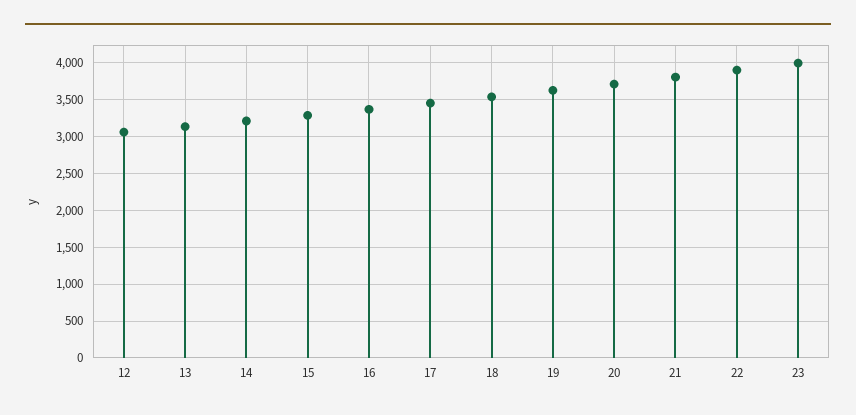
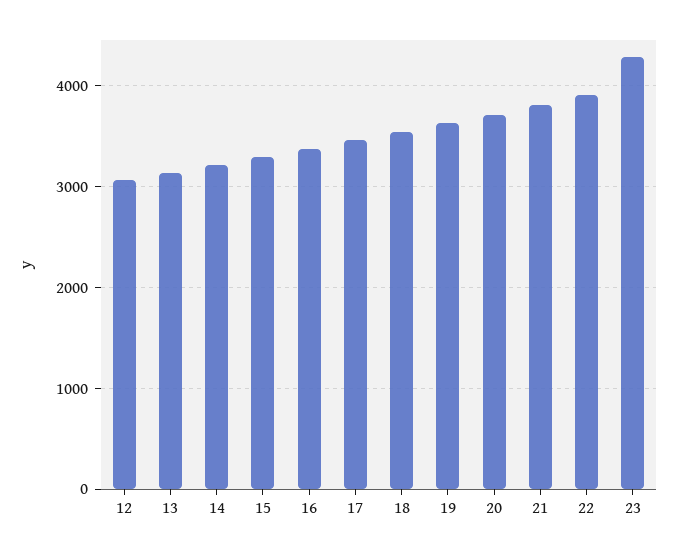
23: 4000 -> 4300

